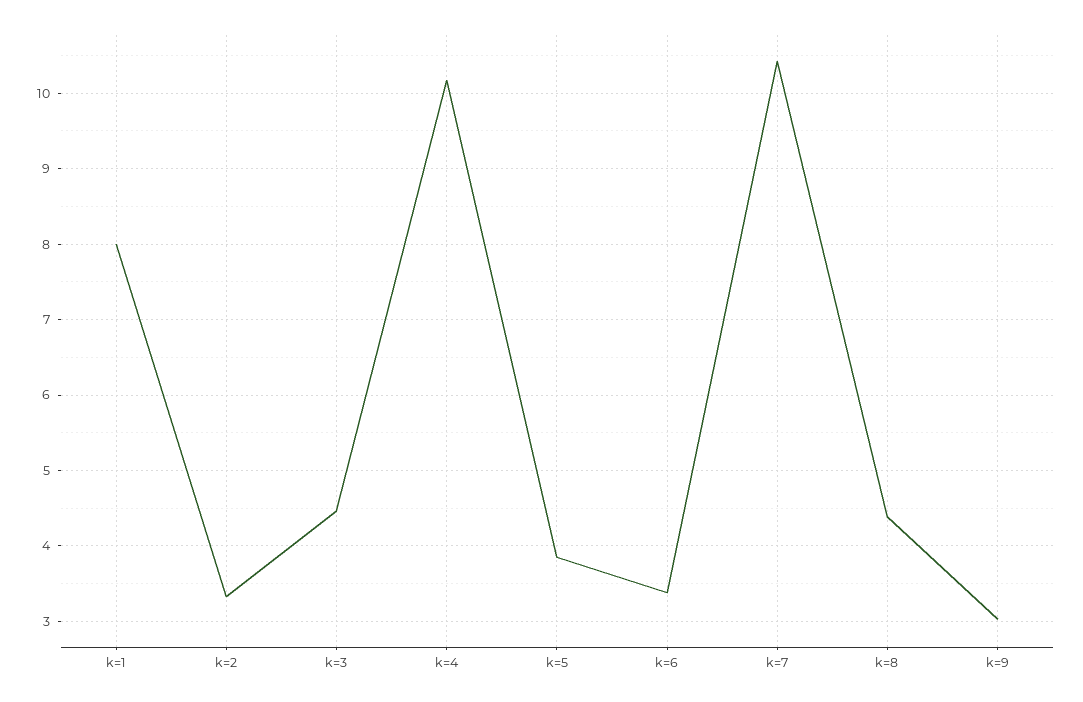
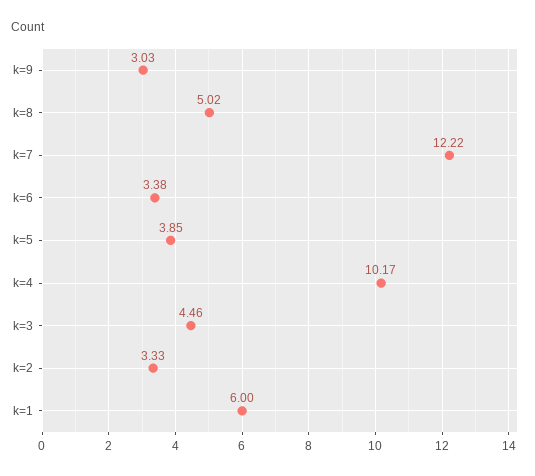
k=1: 8 -> 6
k=7: 10.4 -> 12.22
k=8: 4.4 -> 5.02

